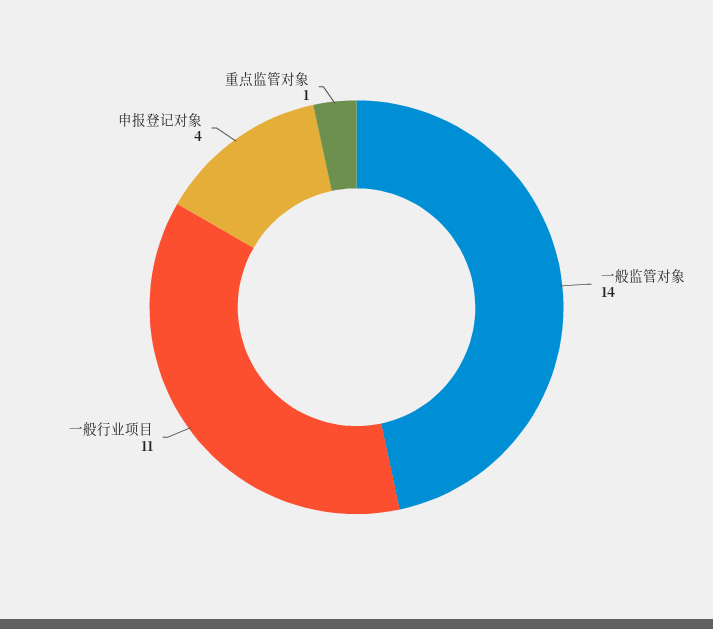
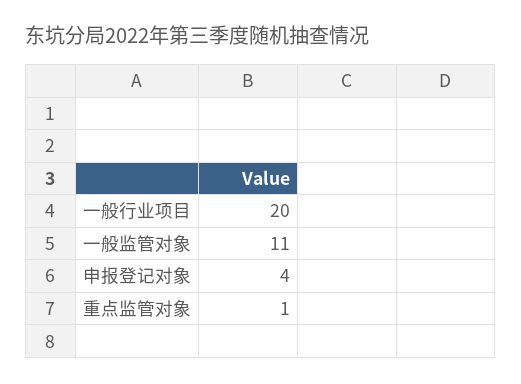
一般监管对象: 14 -> 11
一般行业项目: 11 -> 20

